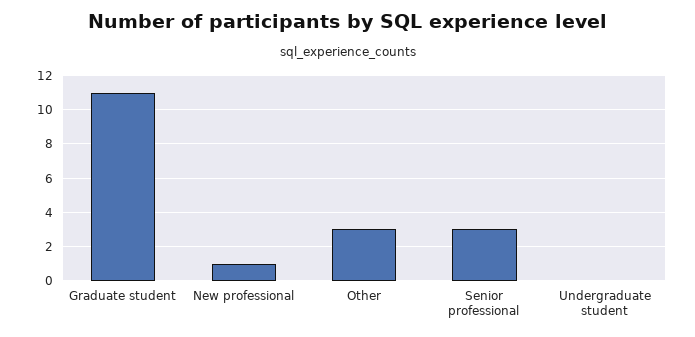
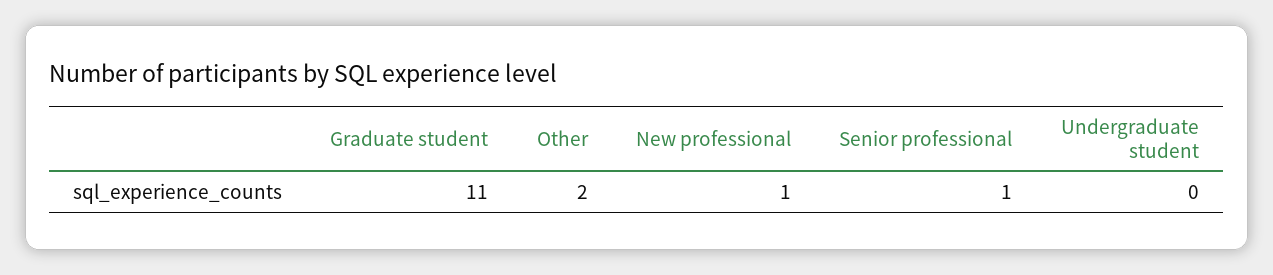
Other: 3 -> 2
Senior professional: 3 -> 1

